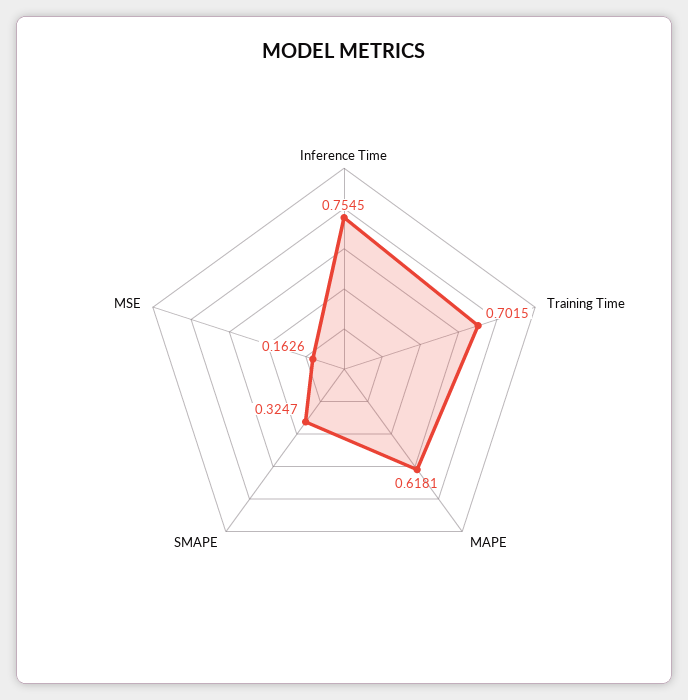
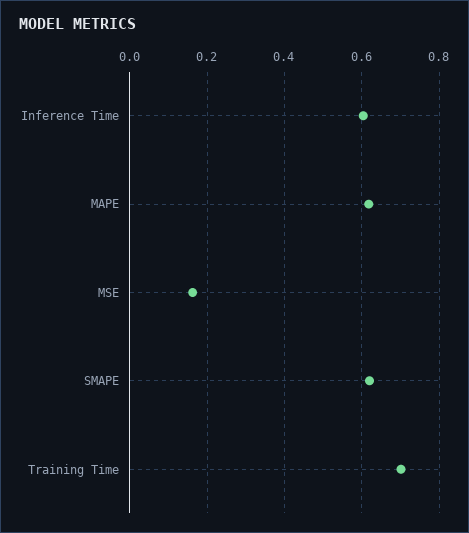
Inference Time: 0.7545 -> 0.6
SMAPE: 0.3247 -> 0.62

